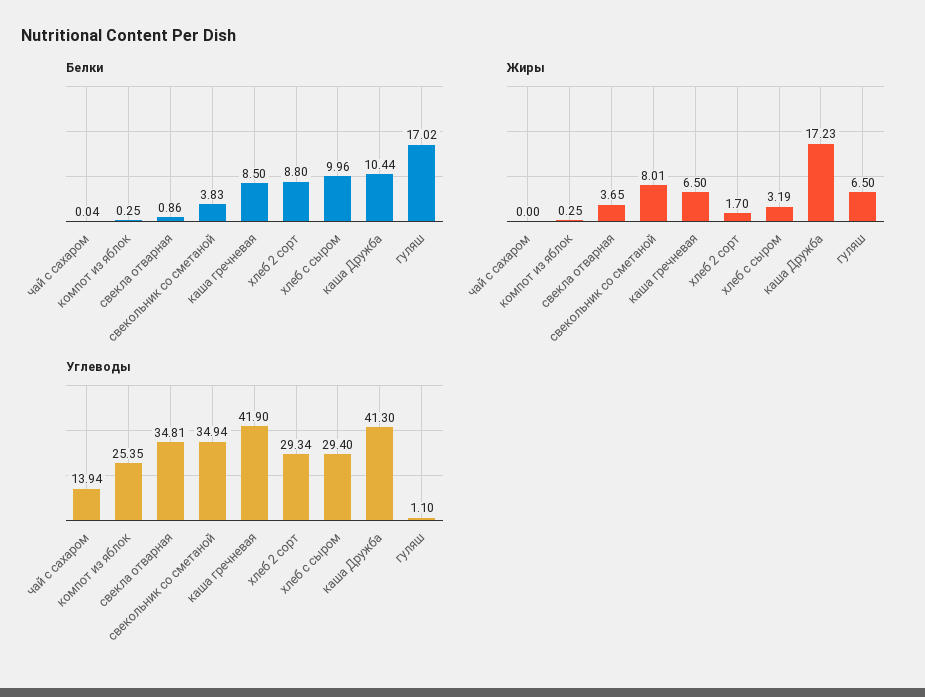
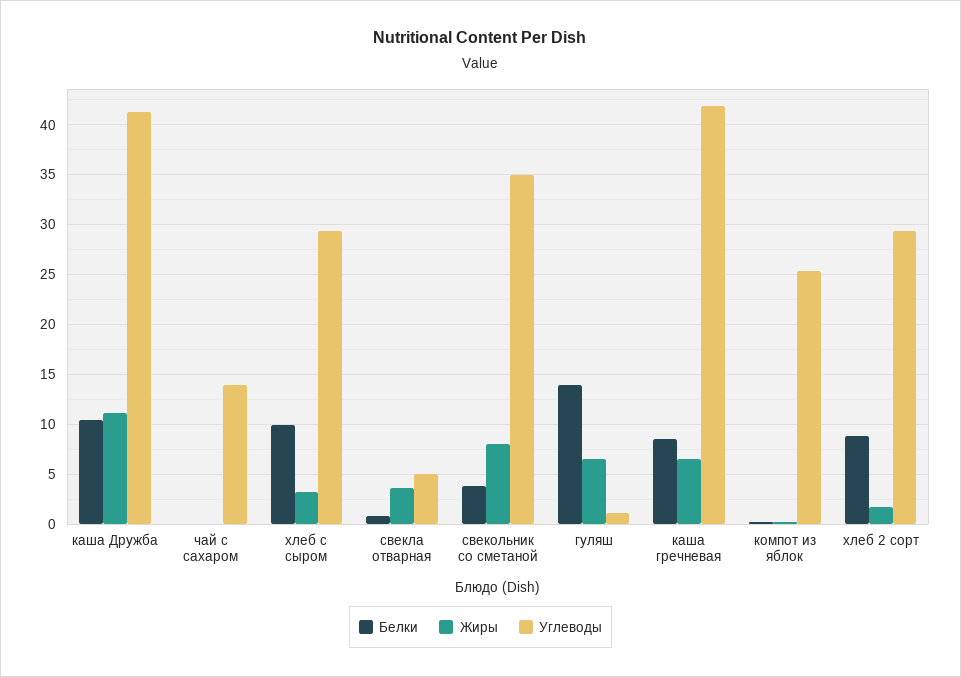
Белки, гуляш: 17.02 -> 14
Жиры, каша Дружба: 17.23 -> 11
Углеводы, свекла отварная: 34.81 -> 5

